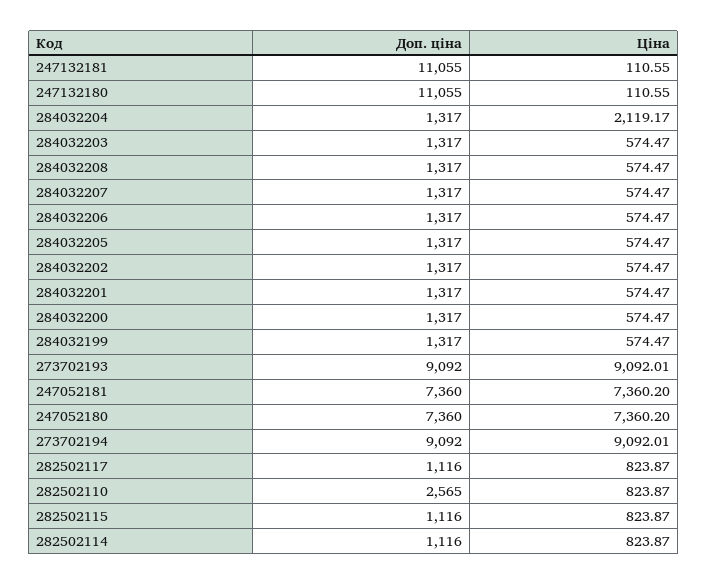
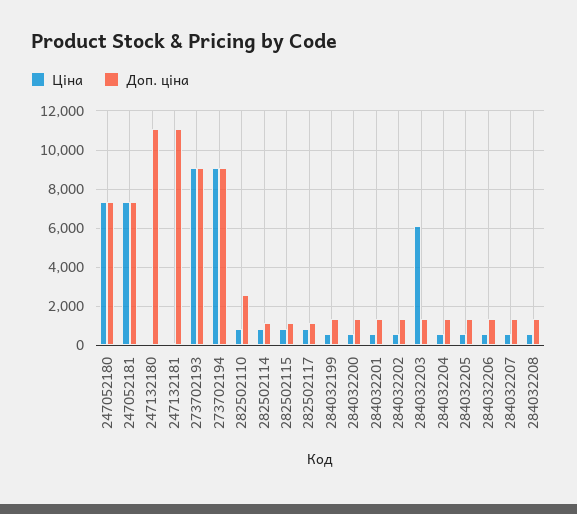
Ціна, 284032204: 2119.17 -> 500
Ціна, 284032203: 574.47 -> 6000

